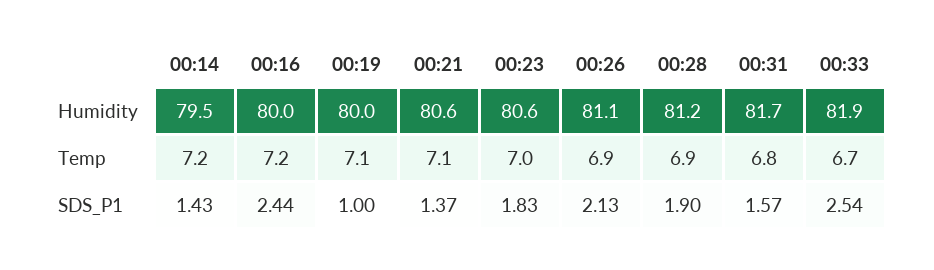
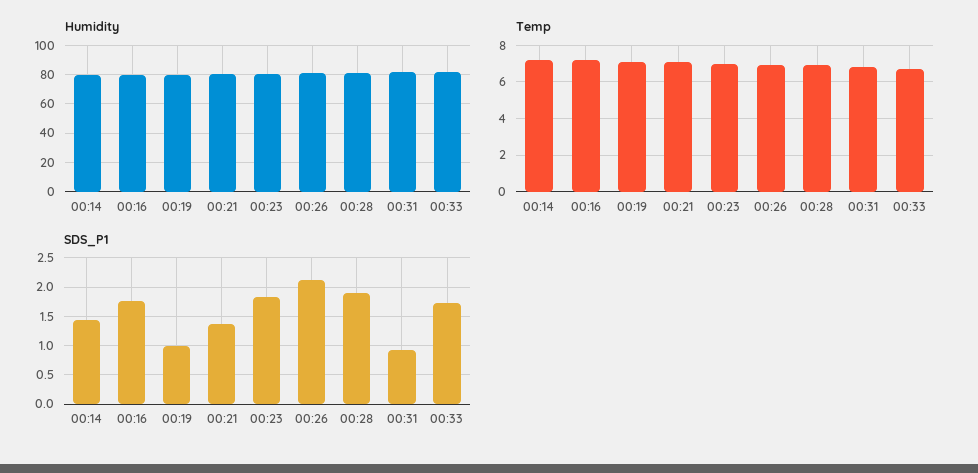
SDS_P1, 00:16: 2.44 -> 1.75
SDS_P1, 00:31: 1.57 -> 1
SDS_P1, 00:33: 2.54 -> 1.75

